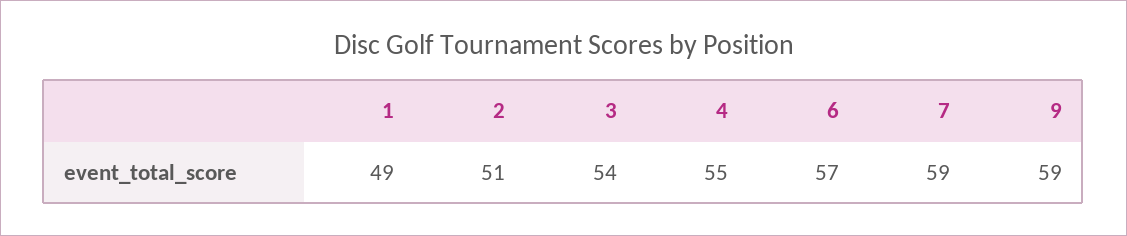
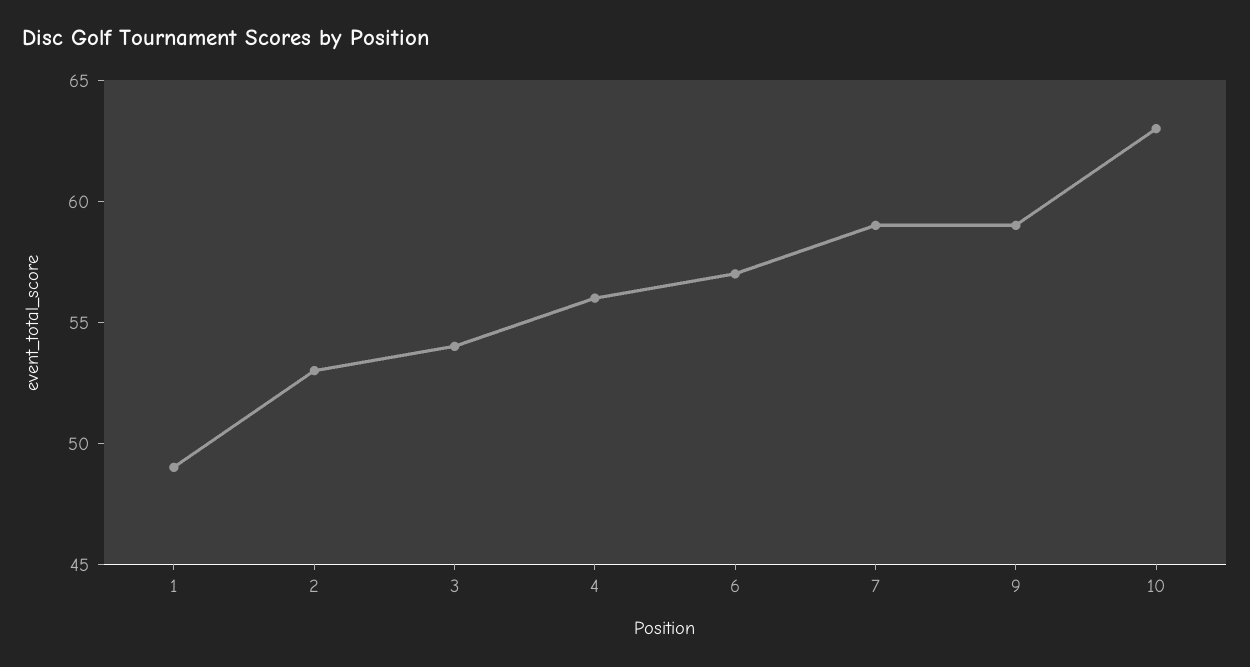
2: 51 -> 53
4: 55 -> 56
10: none -> 63

